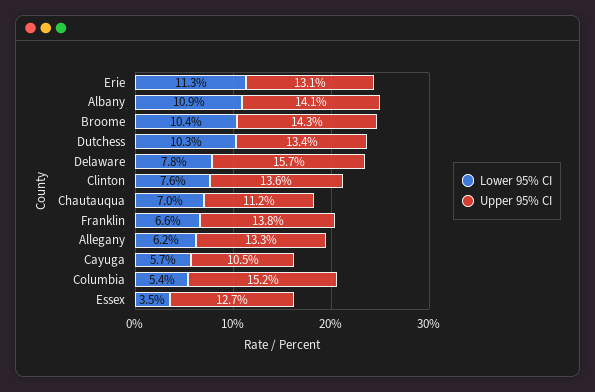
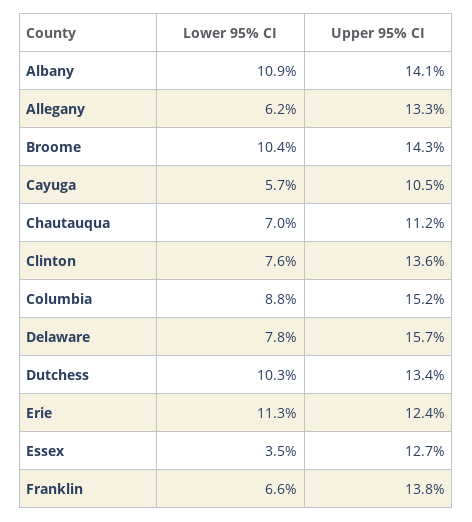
Upper 95% CI, Erie: 13.1 -> 12.4
Lower 95% CI, Columbia: 5.4 -> 8.8

